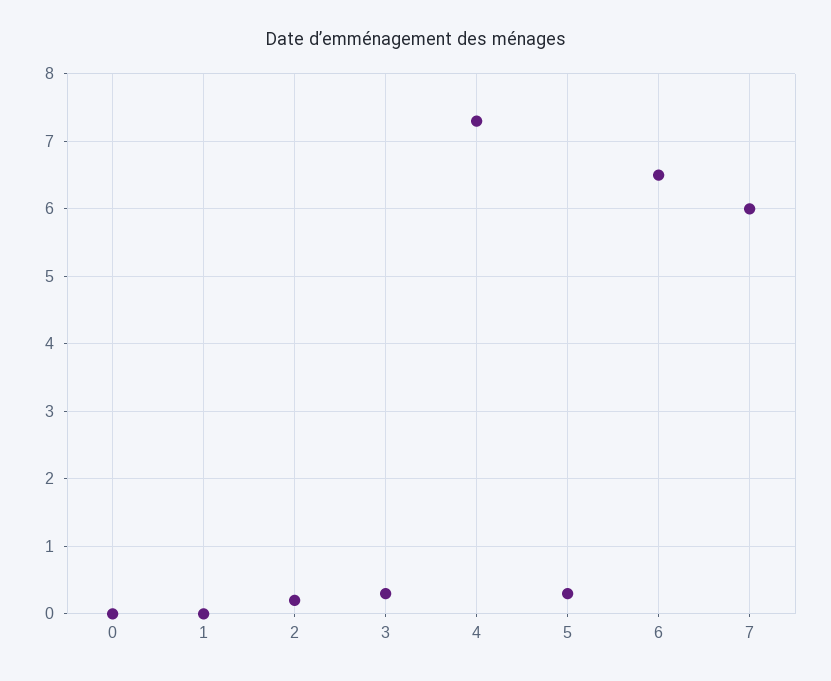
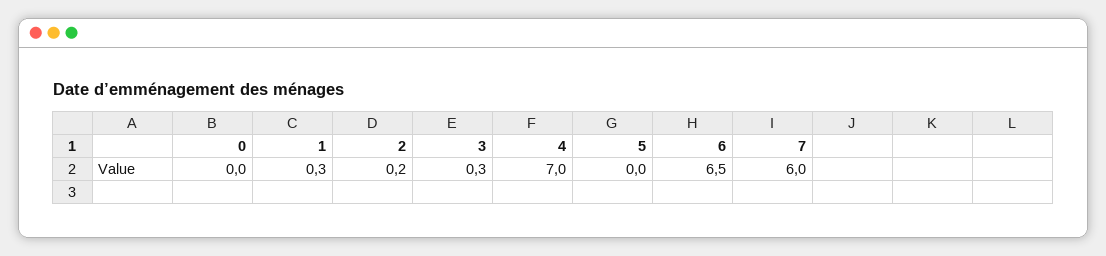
1: 0 -> 0.3
4: 7.3 -> 7
5: 0.3 -> 0

